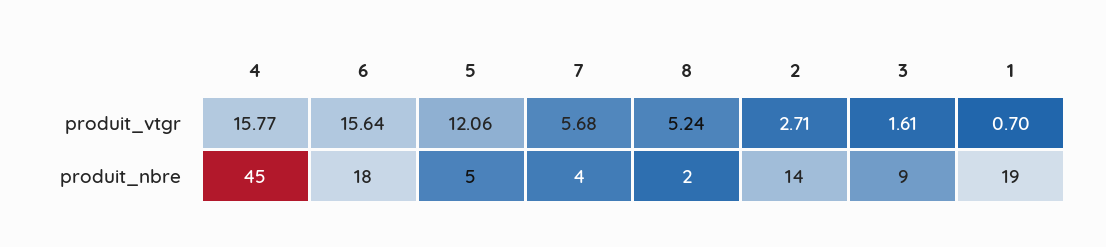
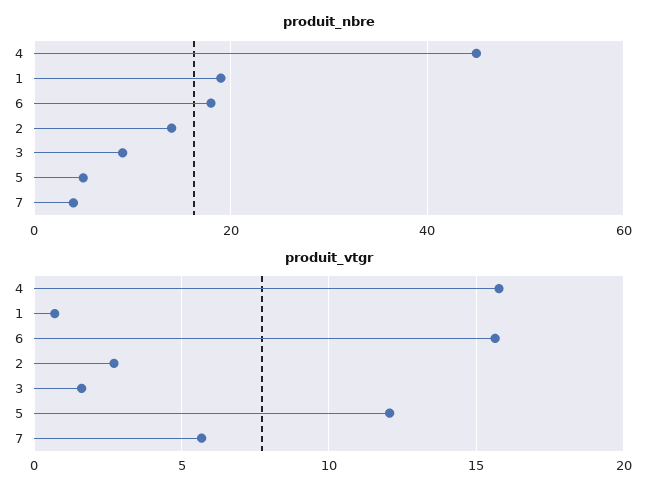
produit_vtgr, 8: 5.24 -> none
produit_nbre, 8: 2 -> none

